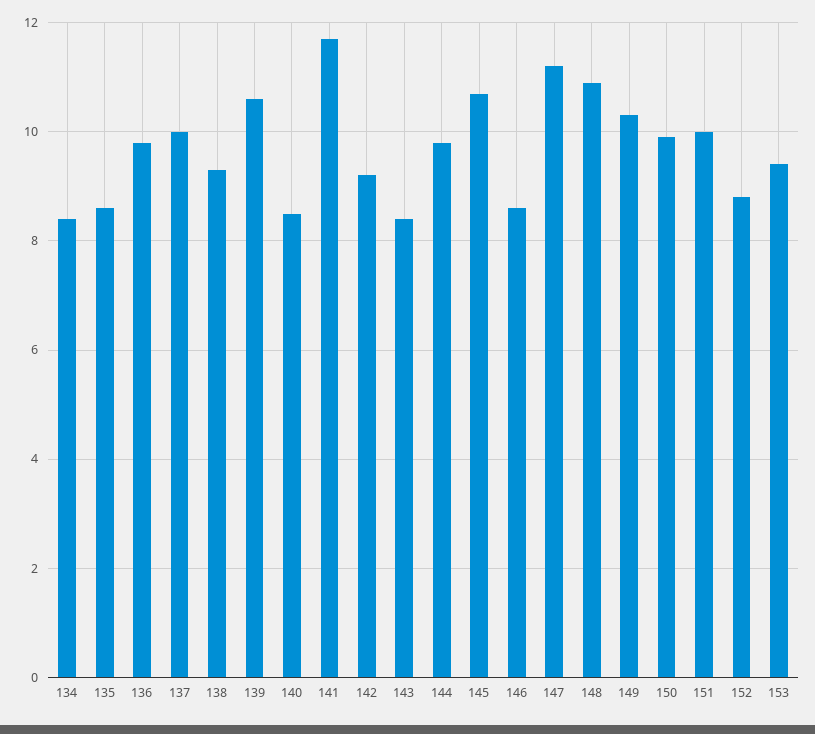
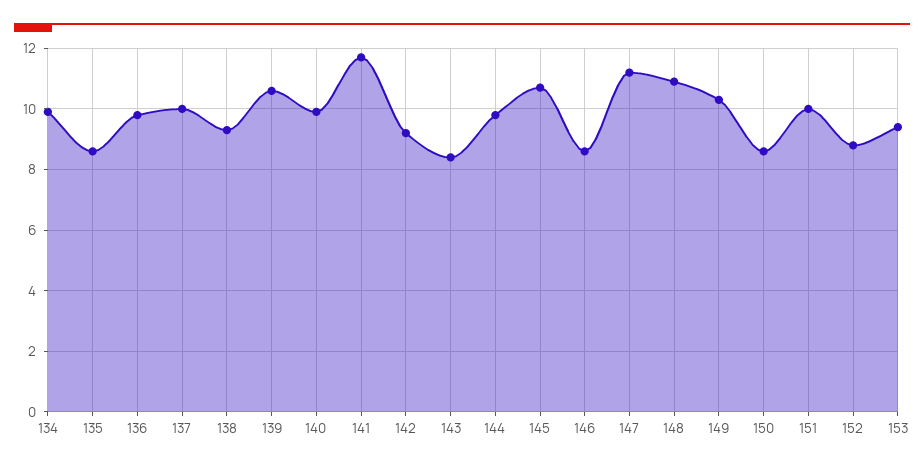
134: 8.5 -> 10
140: 8.5 -> 10
150: 10 -> 8.5

